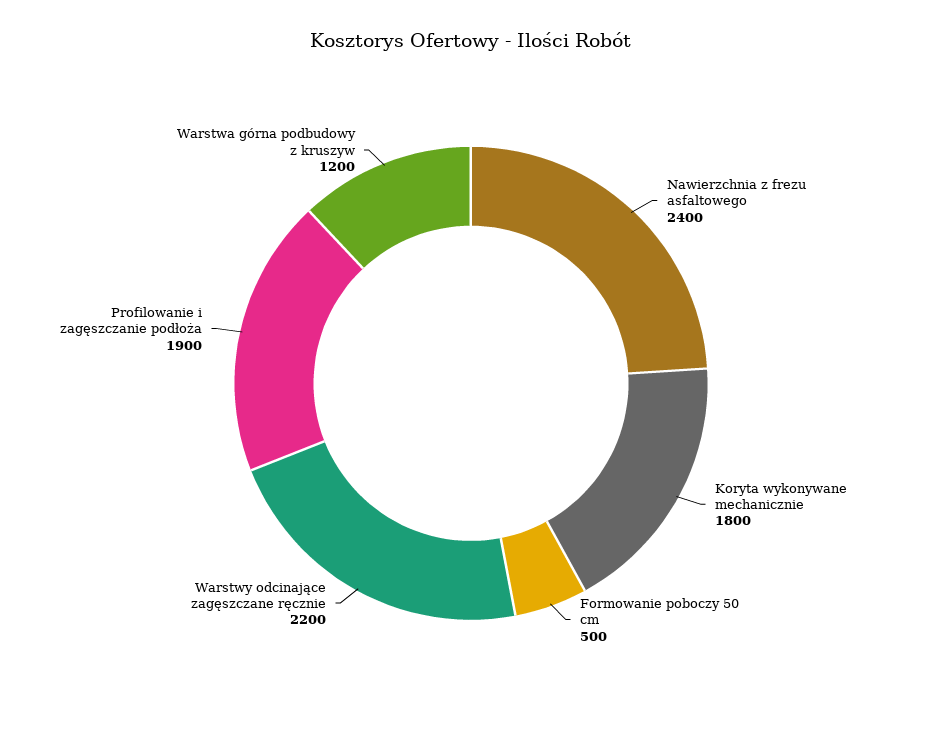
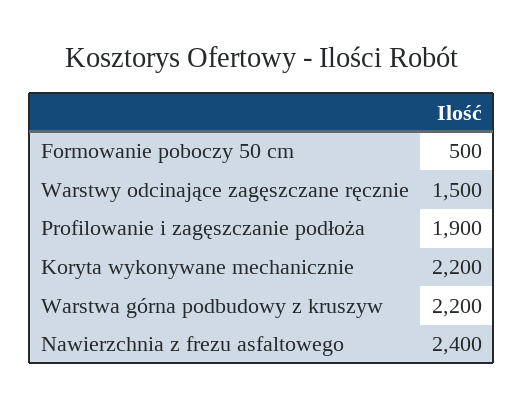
Koryta wykonywane mechanicznie: 1800 -> 2200
Warstwy odcinające zagęszczane ręcznie: 2200 -> 1500
Warstwa górna podbudowy z kruszyw: 1200 -> 2200

